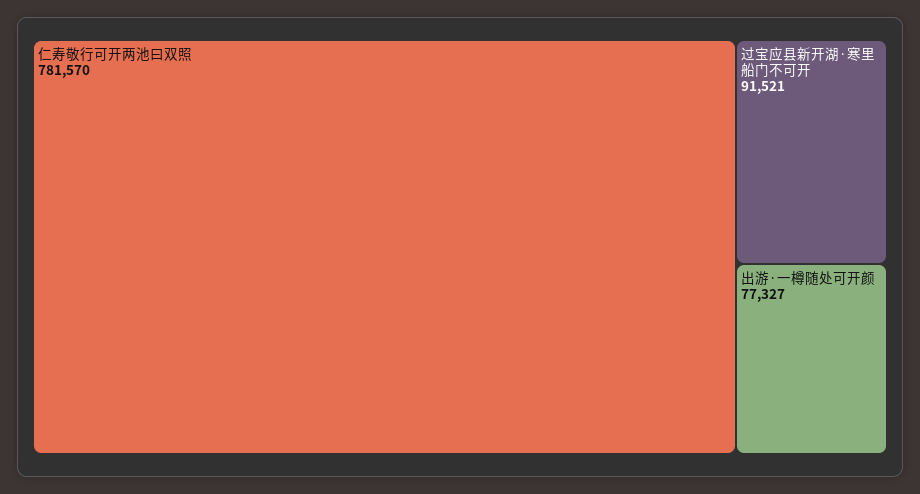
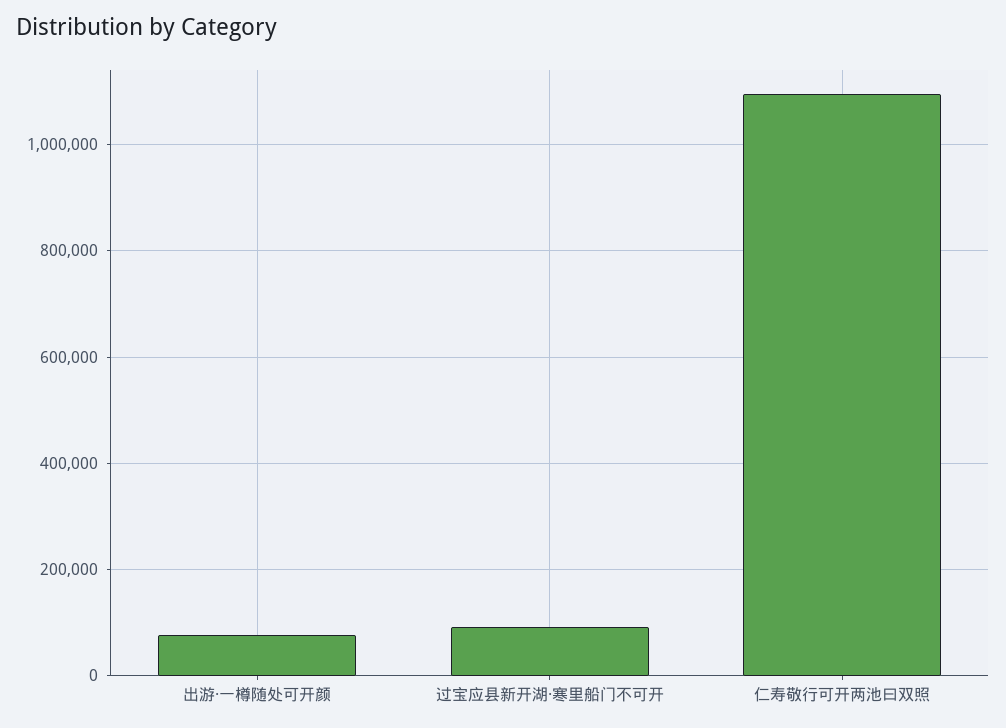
仁寿敬行可开两池曰双照: 781570 -> 1100000

